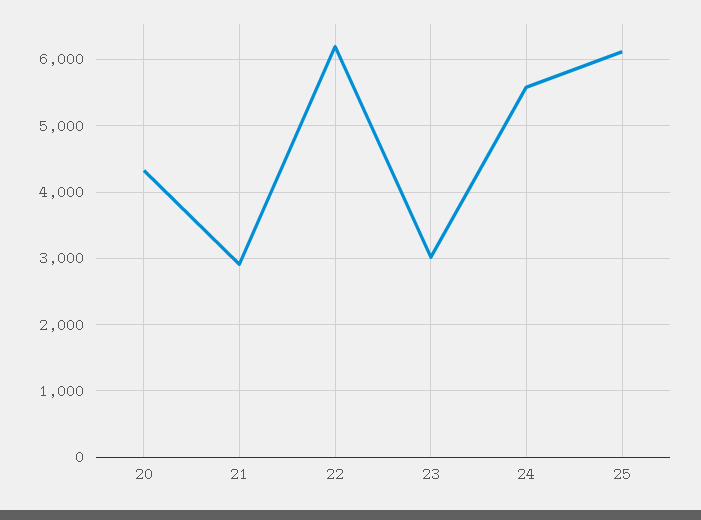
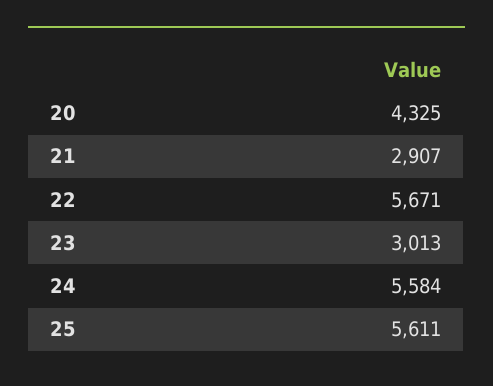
22: 6200 -> 5671
25: 6100 -> 5611

